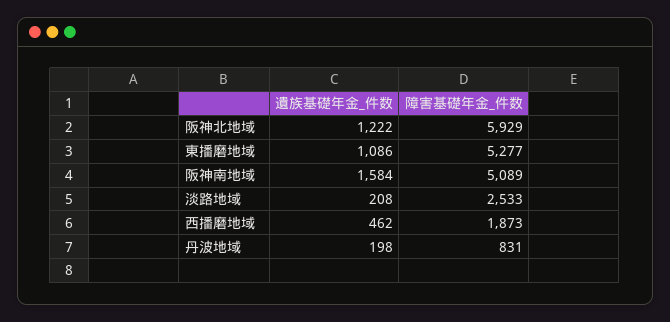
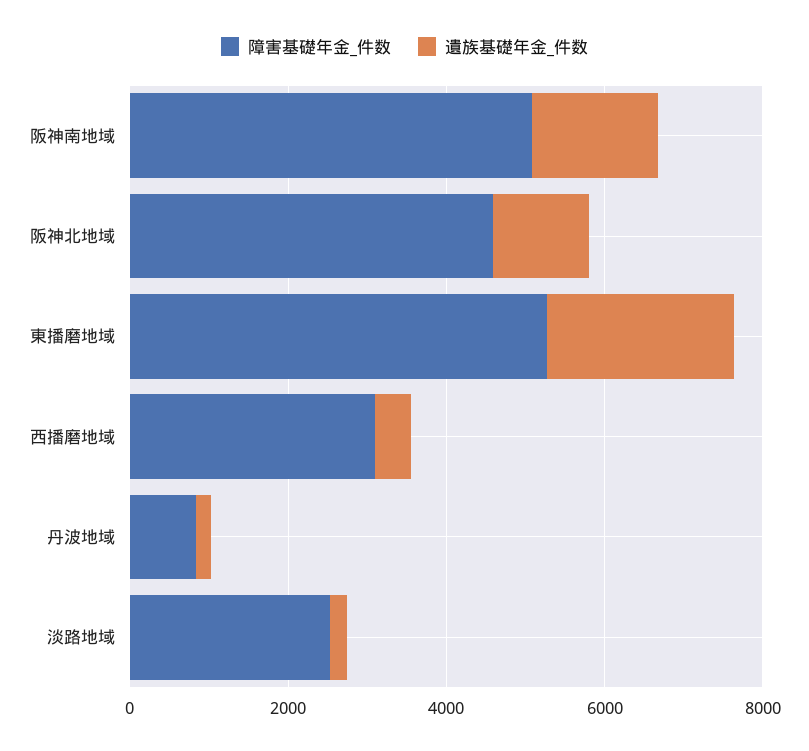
障害基礎年金_件数, 阪神北地域: 5929 -> 4500
遺族基礎年金_件数, 東播磨地域: 1086 -> 2500
障害基礎年金_件数, 西播磨地域: 1873 -> 3000

